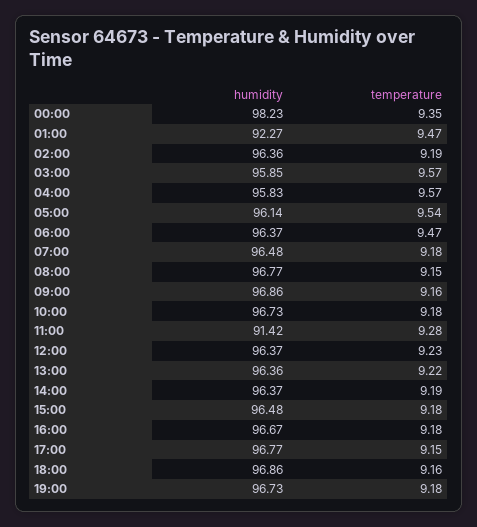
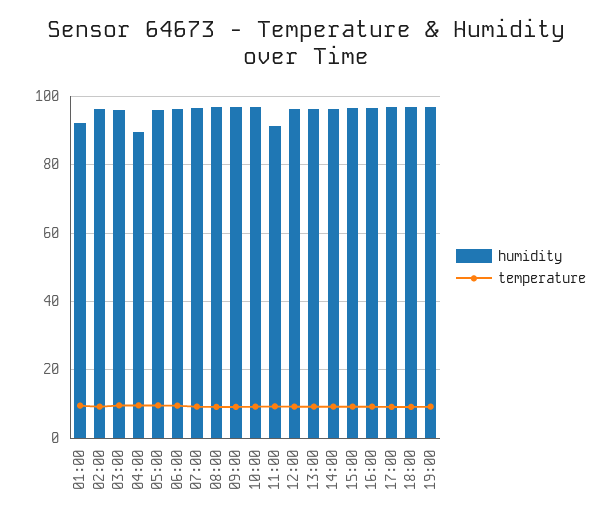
humidity, 00:00: 98.23 -> none
temperature, 00:00: 9.35 -> none
humidity, 04:00: 95.83 -> 90

